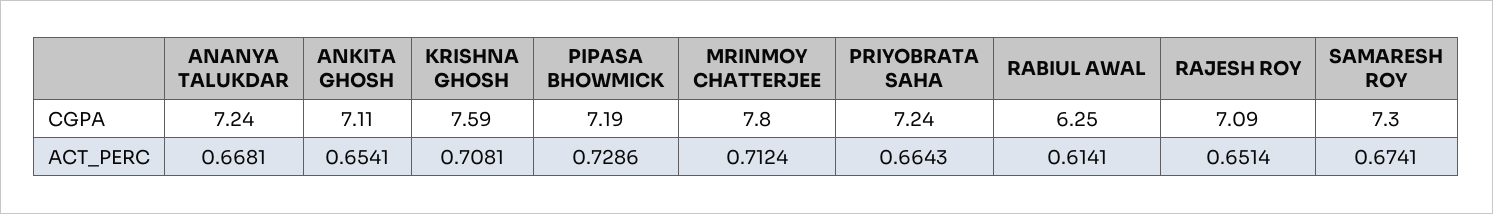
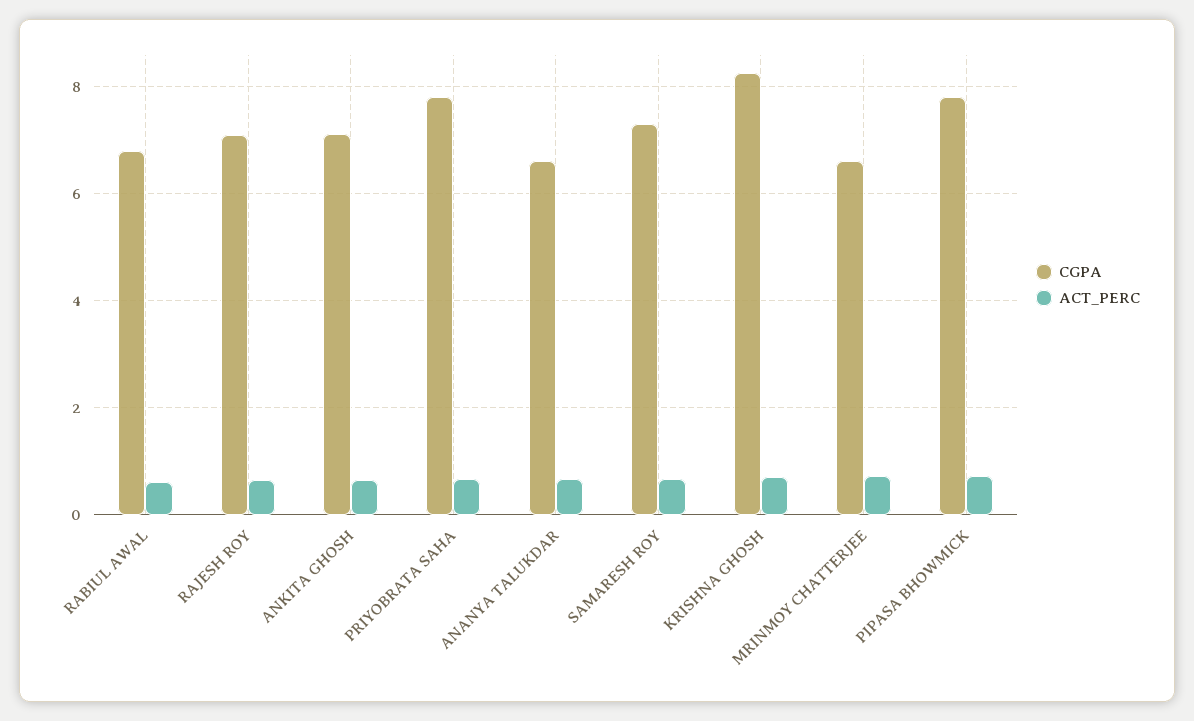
CGPA, ANANYA TALUKDAR: 7.24 -> 6.6
CGPA, KRISHNA GHOSH: 7.59 -> 8.2
CGPA, PIPASA BHOWMICK: 7.19 -> 7.8
CGPA, MRINMOY CHATTERJEE: 7.8 -> 6.6
CGPA, PRIYOBRATA SAHA: 7.24 -> 7.8
CGPA, RABIUL AWAL: 6.25 -> 6.8

